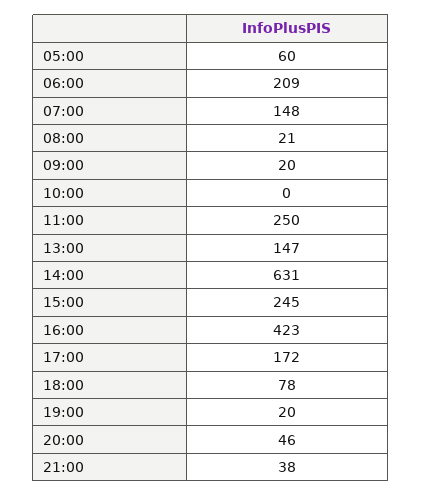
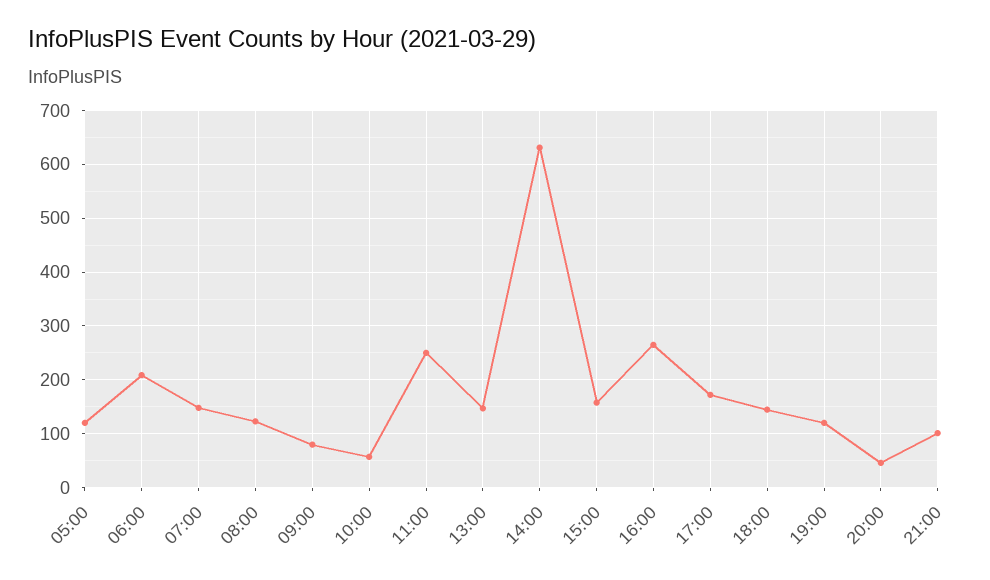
05:00: 60 -> 120
08:00: 21 -> 120
09:00: 20 -> 80
10:00: 0 -> 60
15:00: 245 -> 160
16:00: 423 -> 260
18:00: 78 -> 140
19:00: 20 -> 120
21:00: 38 -> 100

